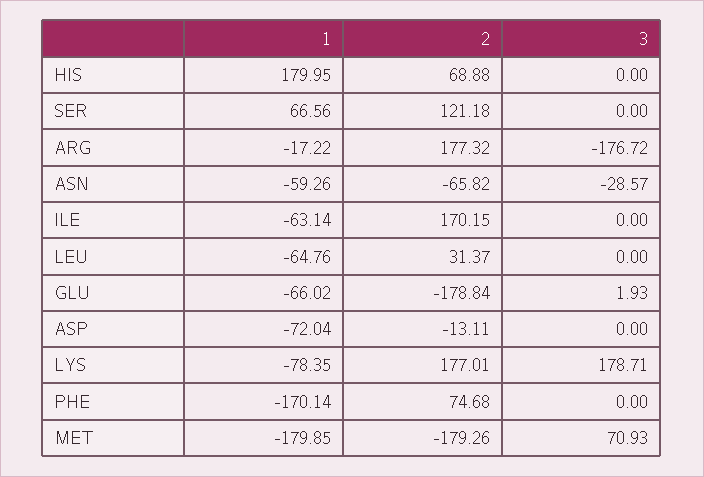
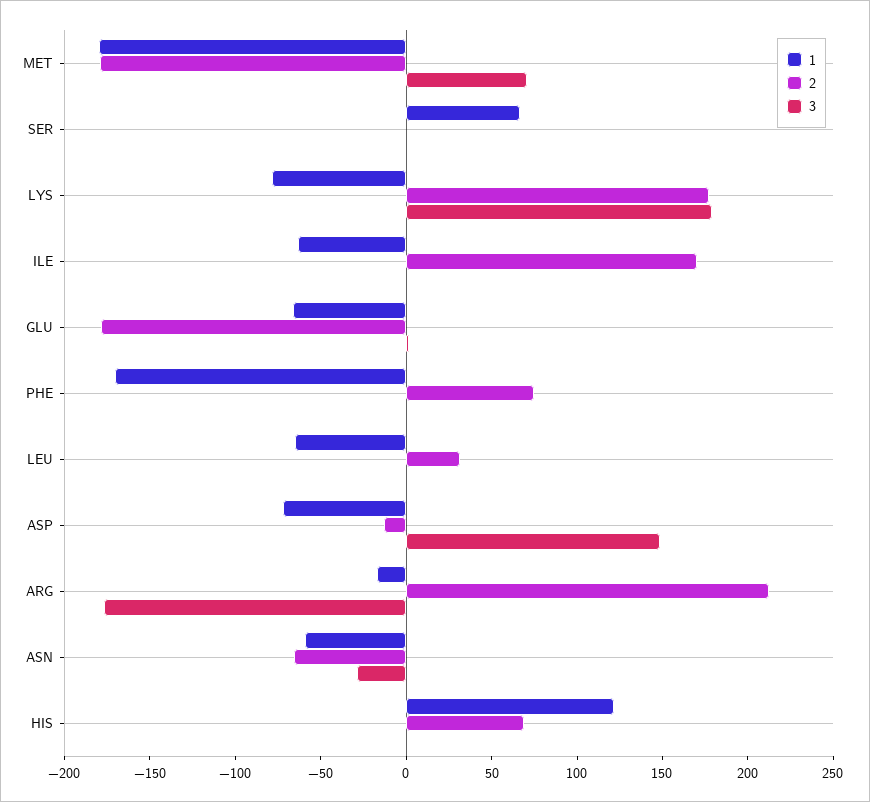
1, HIS: 179.95 -> 120
2, SER: 121.18 -> 0
2, ARG: 177.32 -> 210
3, ASP: 0 -> 150

